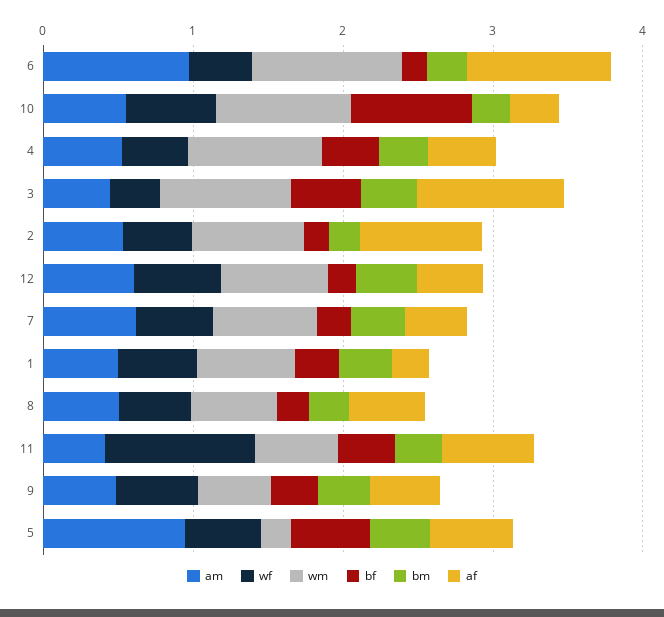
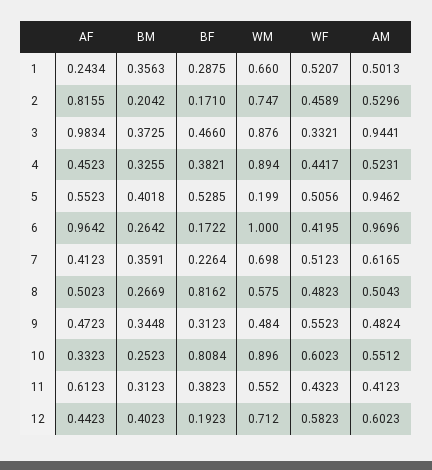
am, 3: 0.4 -> 0.9441
bf, 8: 0.2 -> 0.8162
wf, 11: 1 -> 0.4323

